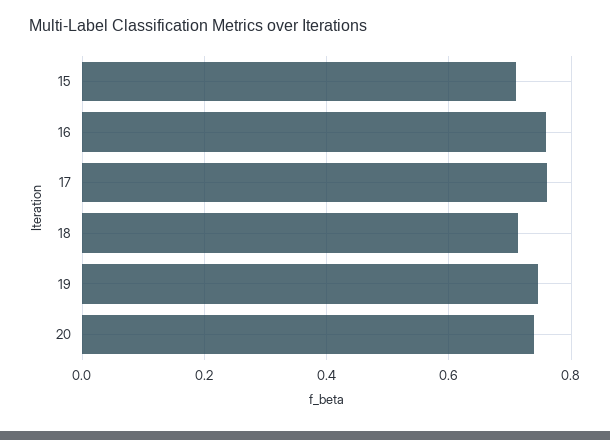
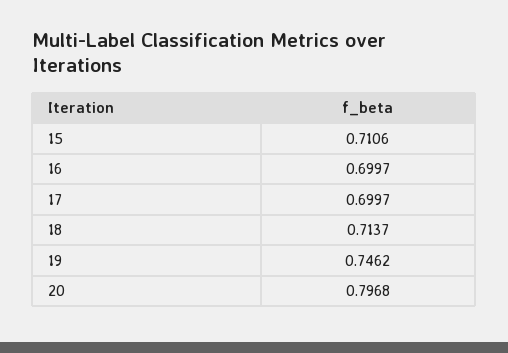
16: 0.76 -> 0.6997
17: 0.76 -> 0.6997
20: 0.74 -> 0.7968

